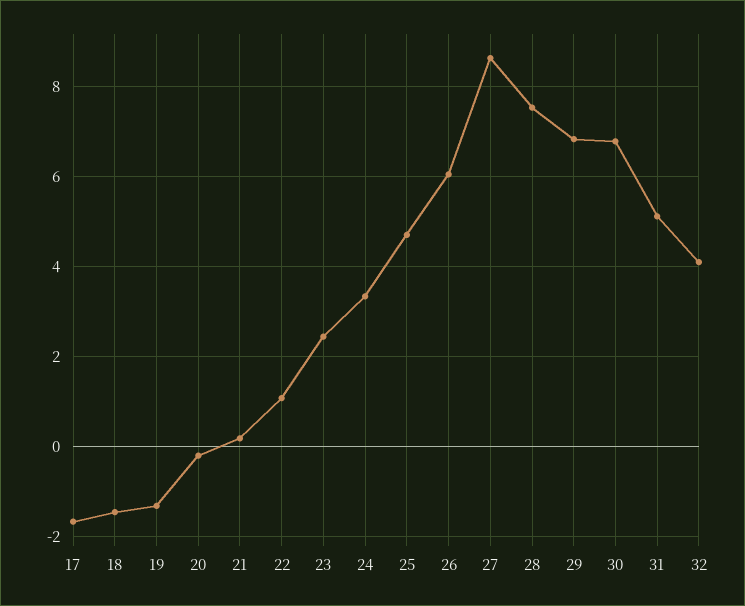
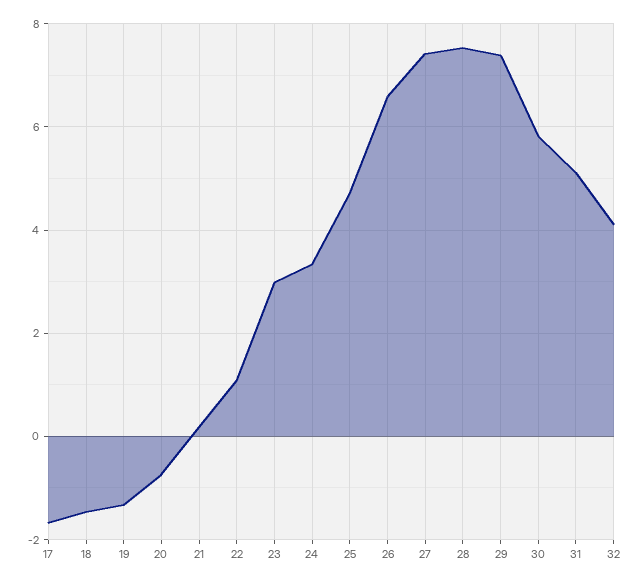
20: -0.2 -> -0.8
23: 2.4 -> 3
26: 6 -> 6.6
27: 8.6 -> 7.4
29: 6.8 -> 7.4
30: 6.8 -> 5.8

